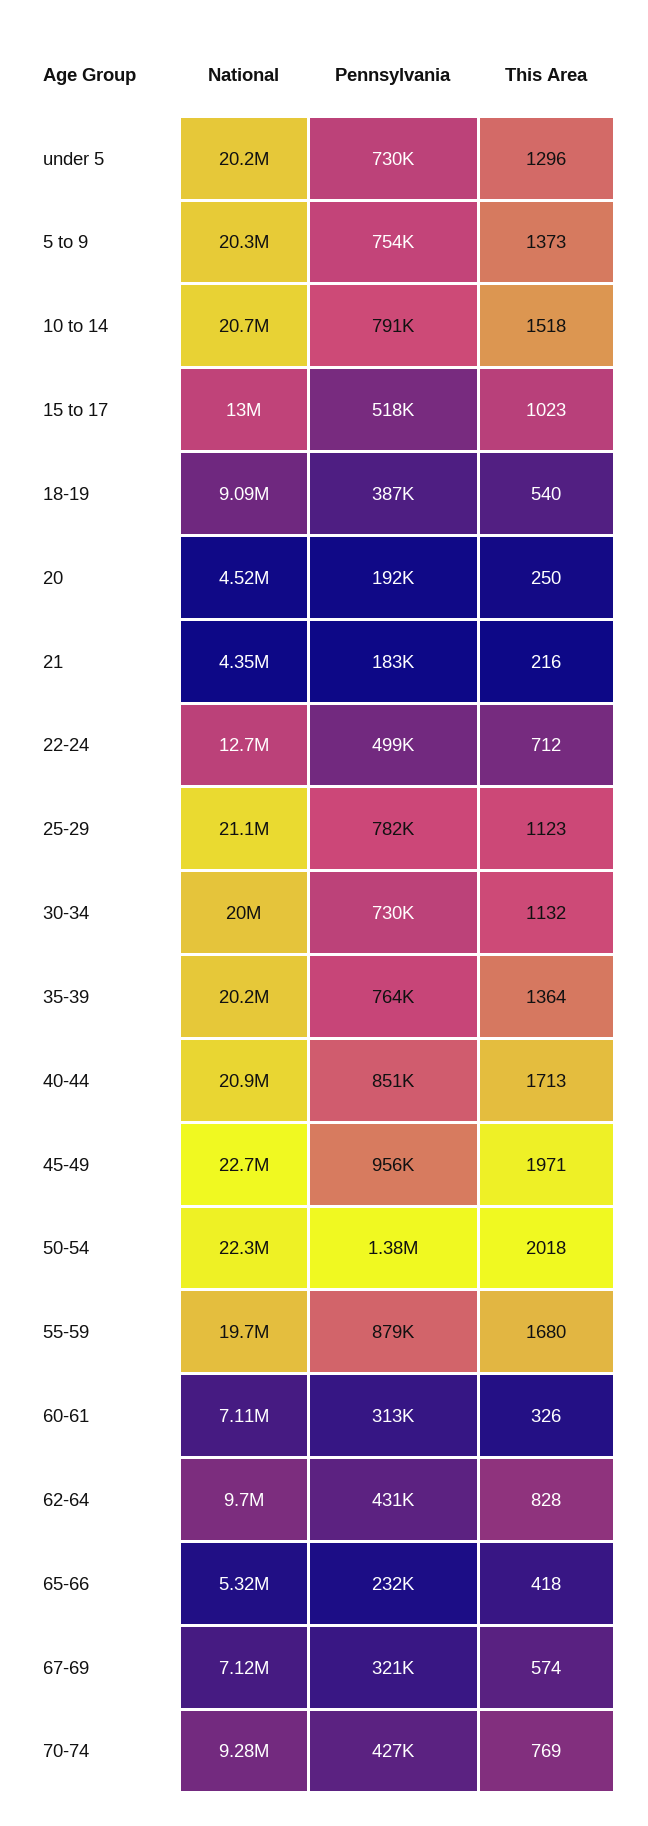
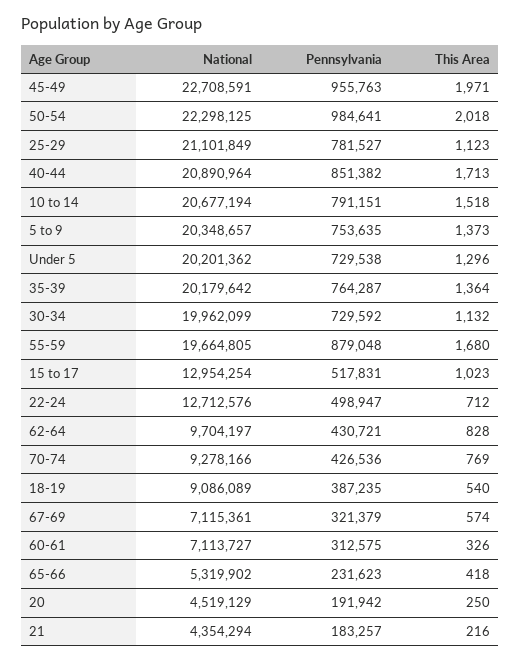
Pennsylvania, 50-54: 1380000 -> 984641

